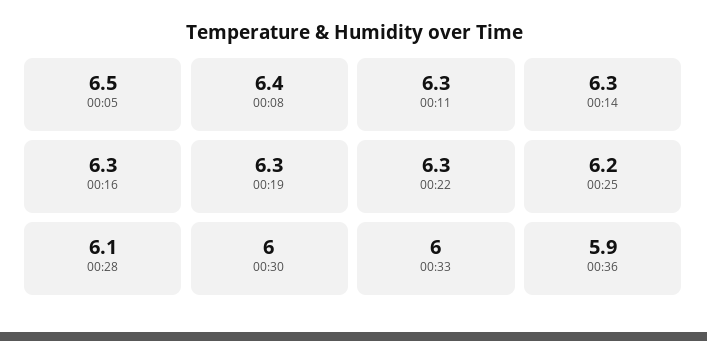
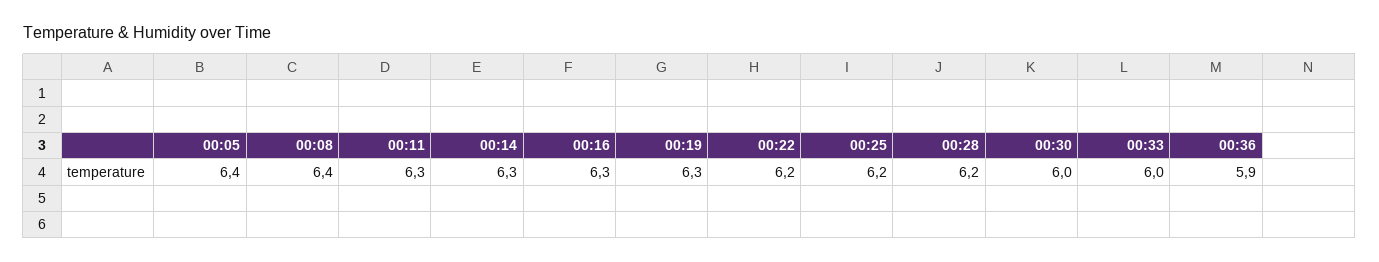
00:05: 6.5 -> 6.4
00:22: 6.3 -> 6.2
00:28: 6.1 -> 6.2

